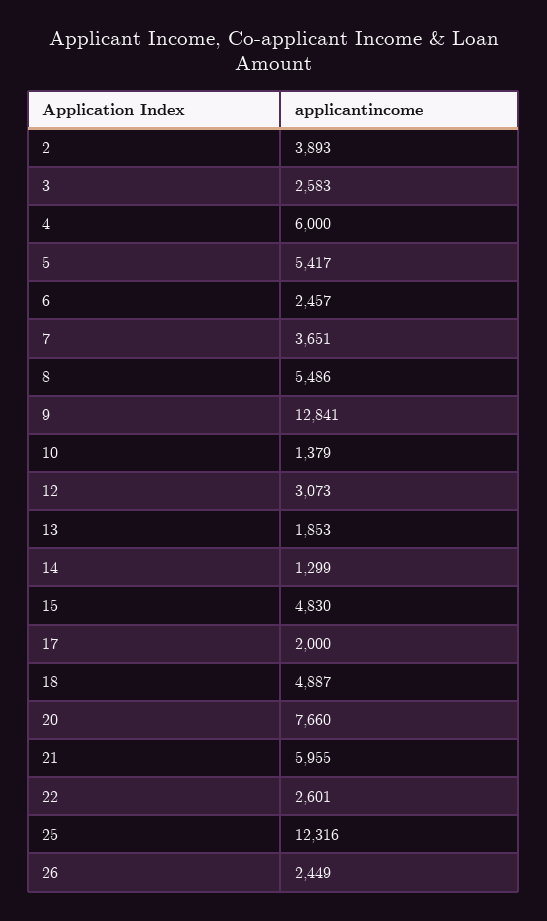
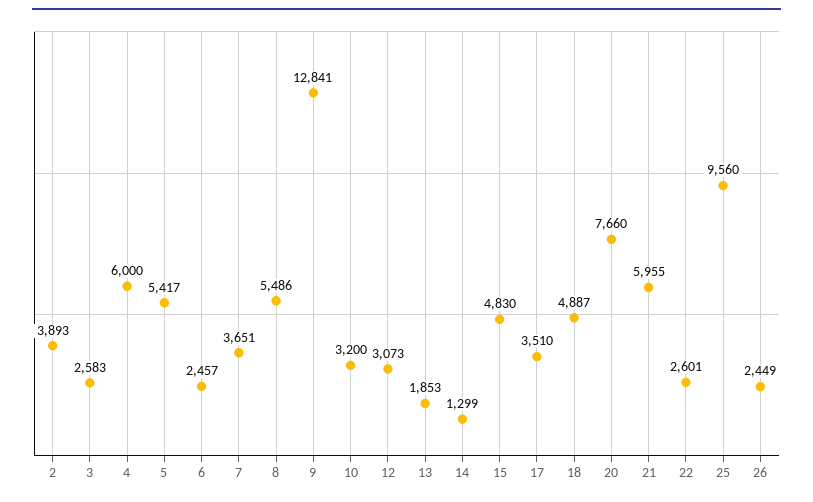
10: 1379 -> 3200
17: 2000 -> 3510
25: 12316 -> 9560

